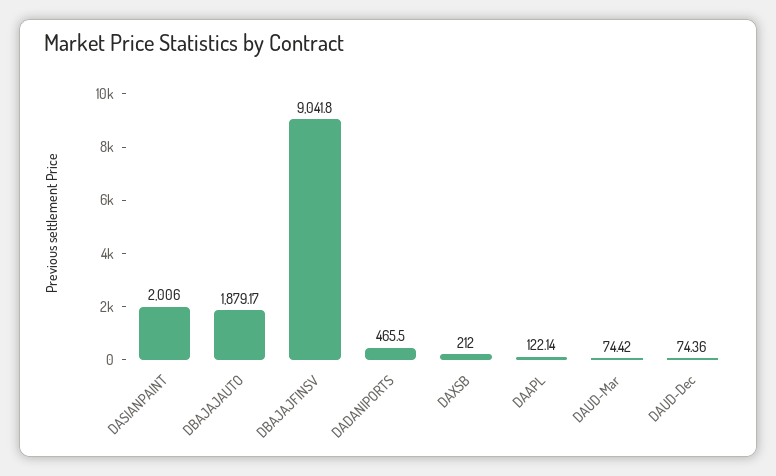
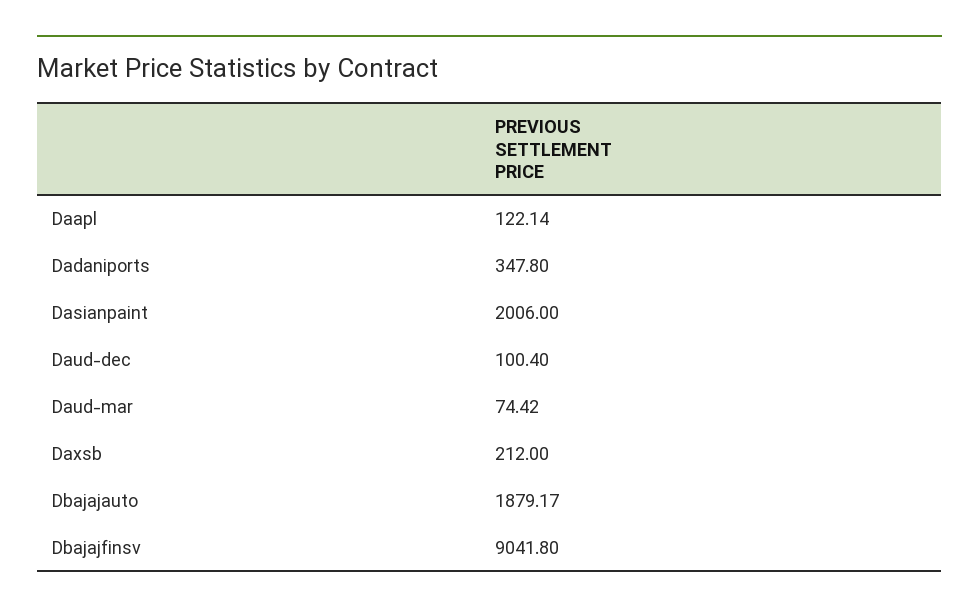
DADANIPORTS: 465.5 -> 347.8
DAUD-Dec: 74.36 -> 100.4

